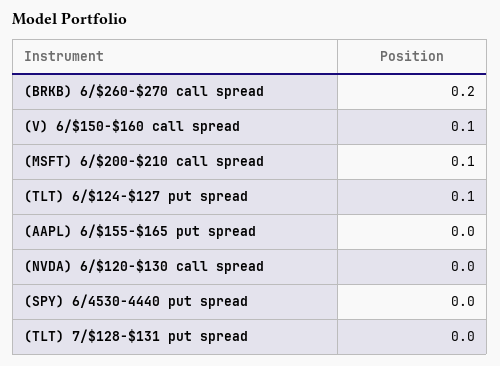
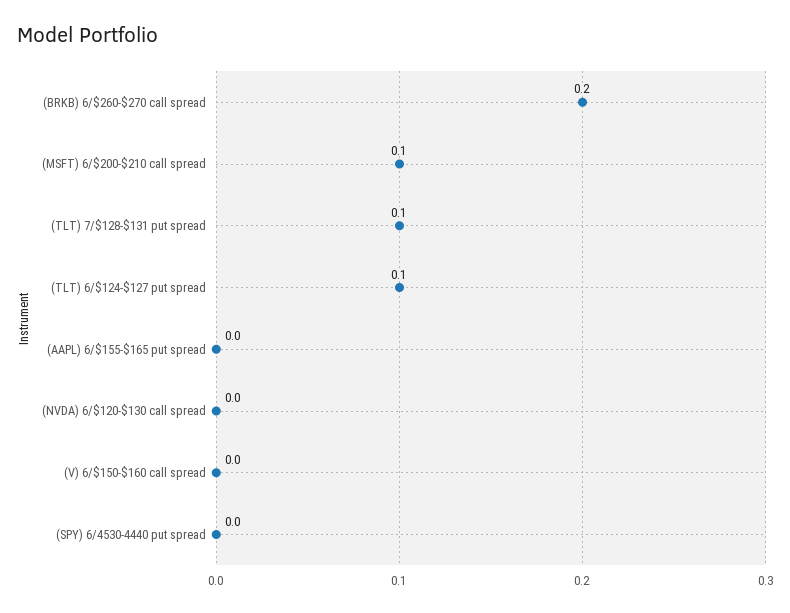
(V) 6/$150-$160 call spread: 0.1 -> 0
(TLT) 7/$128-$131 put spread: 0 -> 0.1

